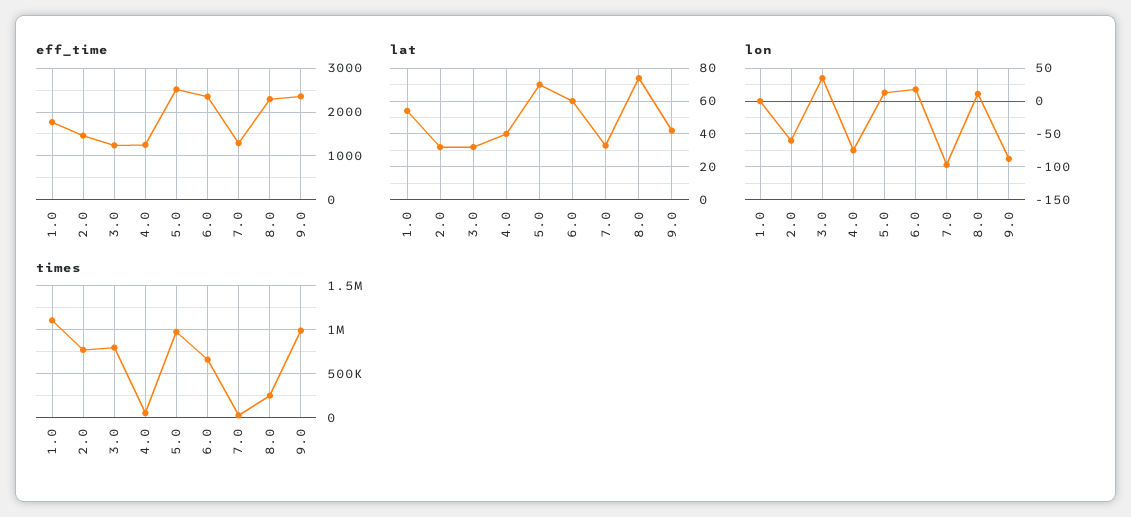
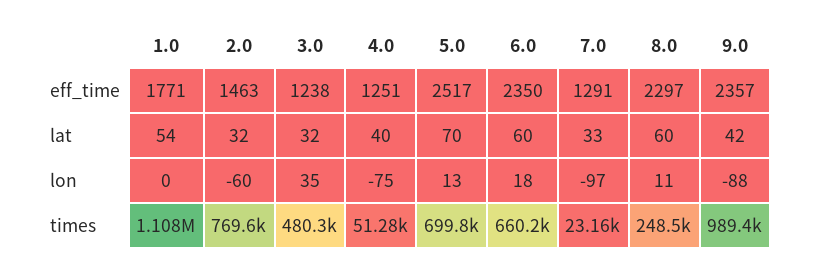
lat, 8.0: 75 -> 60
times, 3.0: 800000 -> 480300
times, 5.0: 1000000 -> 699800

